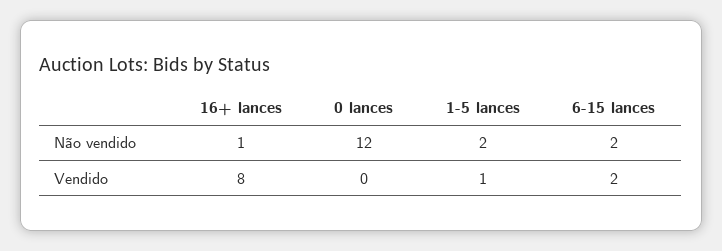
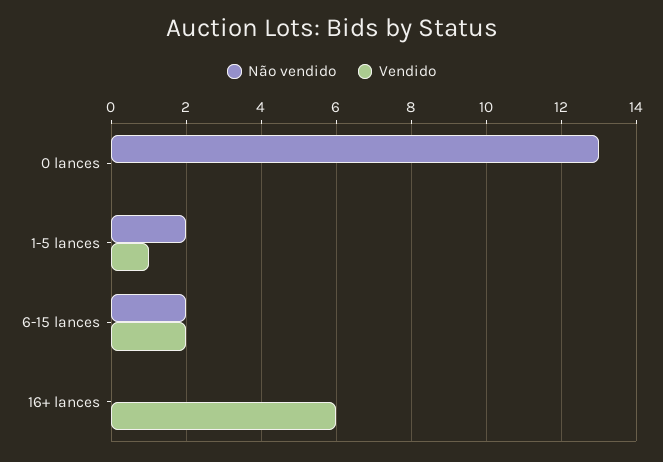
Não vendido, 16+ lances: 1 -> 0
Não vendido, 0 lances: 12 -> 13
Vendido, 16+ lances: 8 -> 6

